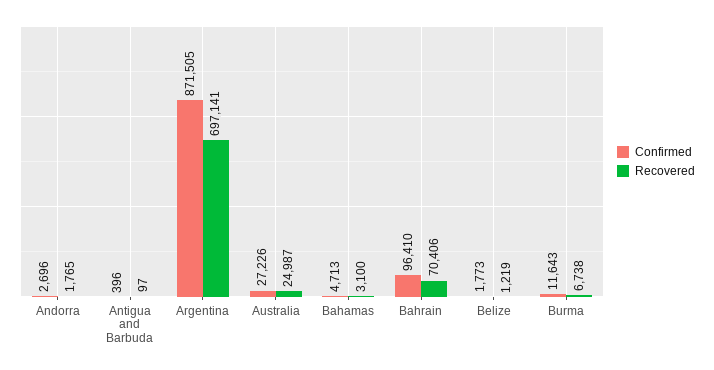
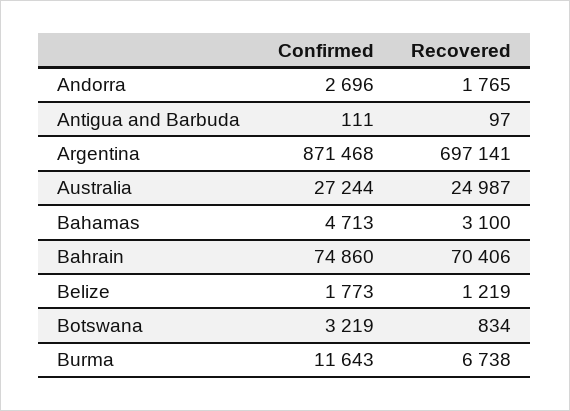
Confirmed, Antigua and Barbuda: 396 -> 111
Confirmed, Argentina: 871505 -> 871468
Confirmed, Australia: 27226 -> 27244
Confirmed, Bahrain: 96410 -> 74860
Confirmed, Botswana: none -> 3219
Recovered, Botswana: none -> 834

